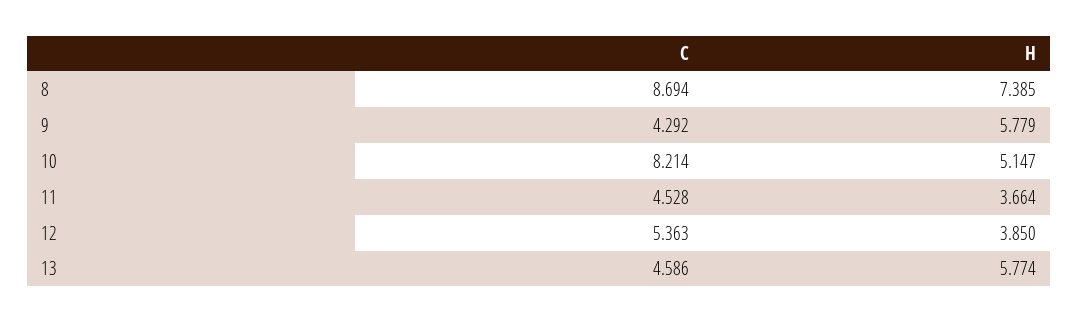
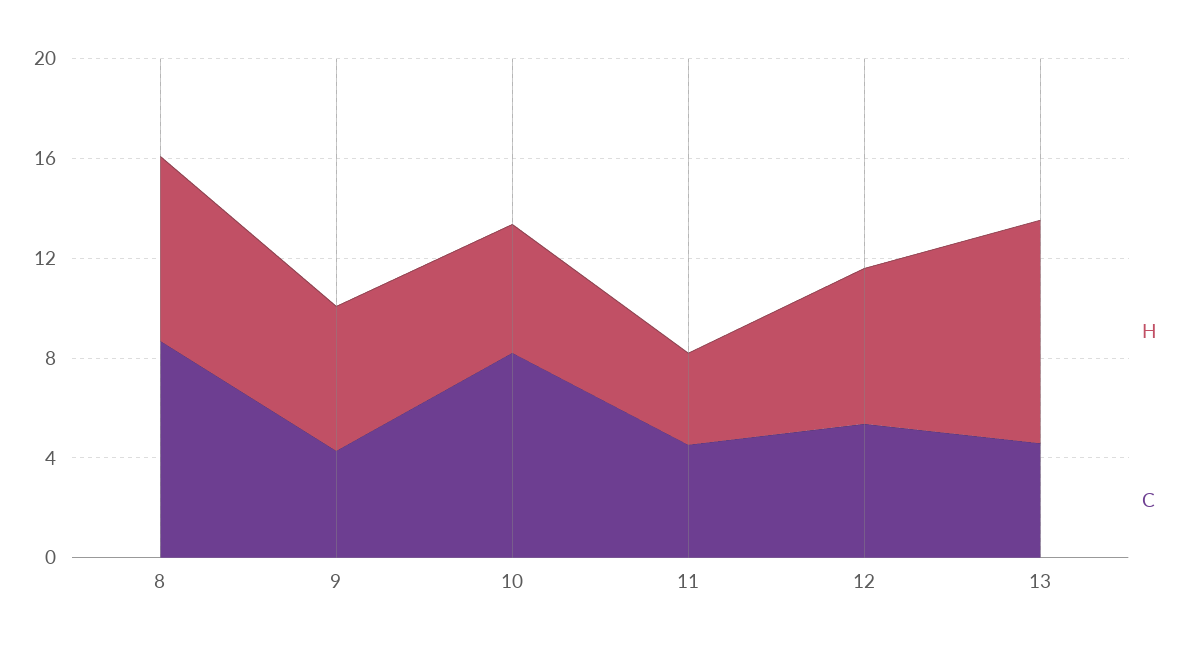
H, 12: 3.85 -> 6
H, 13: 5.774 -> 9

